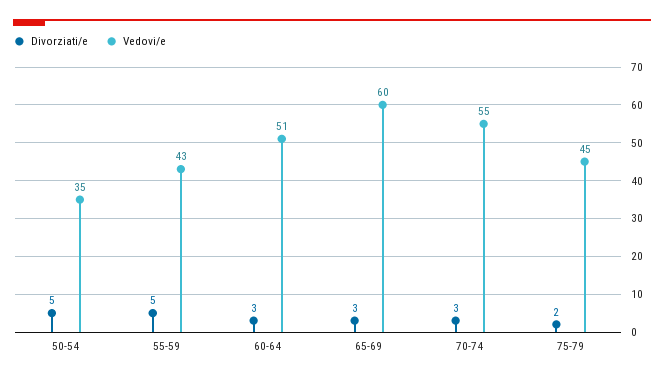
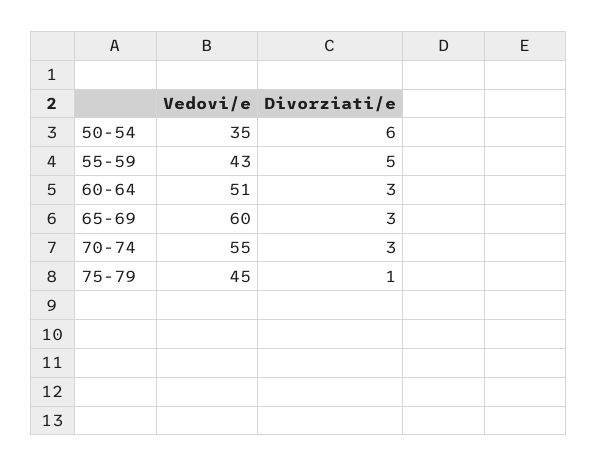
Divorziati/e, 50-54: 5 -> 6
Divorziati/e, 75-79: 2 -> 1

